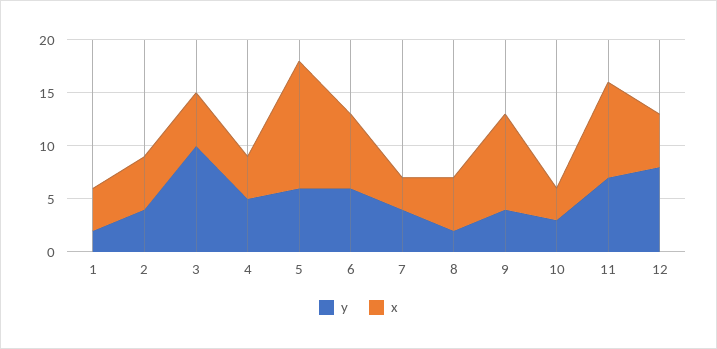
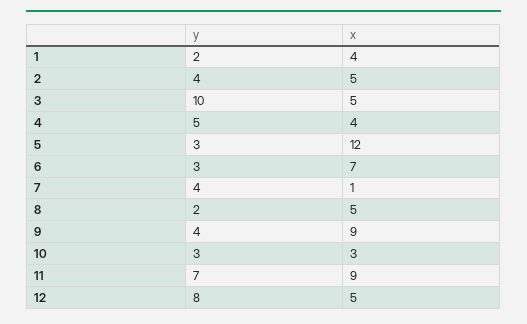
y, 5: 6 -> 3
y, 6: 6 -> 3
x, 7: 3 -> 1

